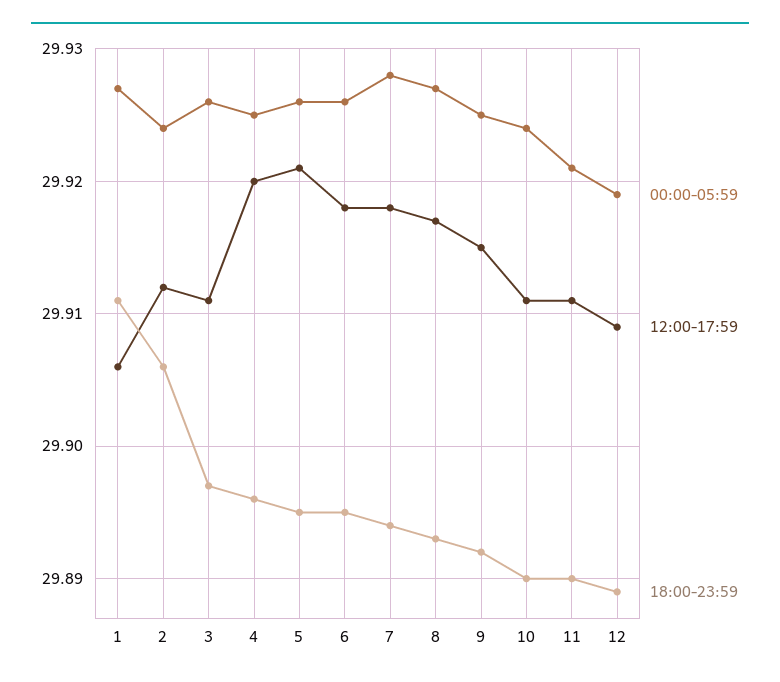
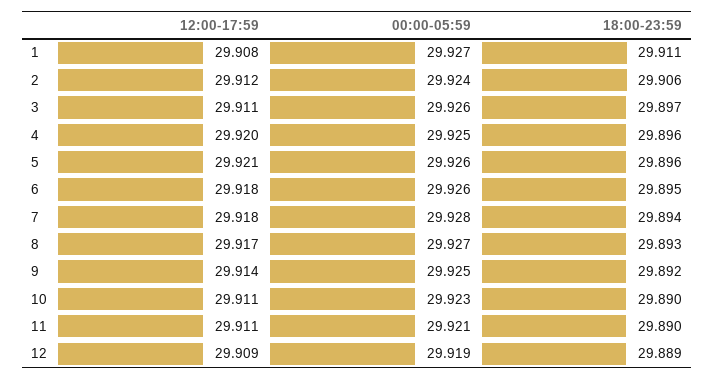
12:00-17:59, 1: 29.906 -> 29.908
18:00-23:59, 5: 29.895 -> 29.896
12:00-17:59, 9: 29.915 -> 29.914
00:00-05:59, 10: 29.924 -> 29.923

